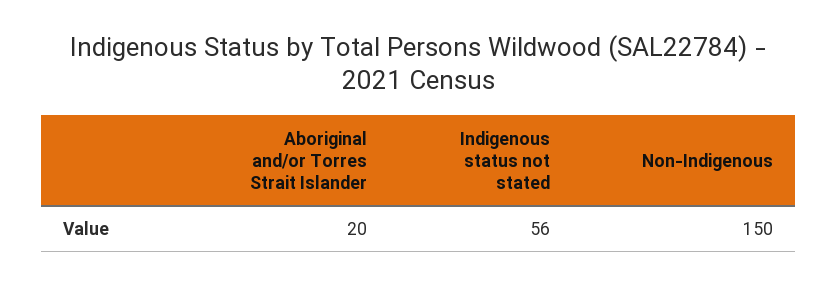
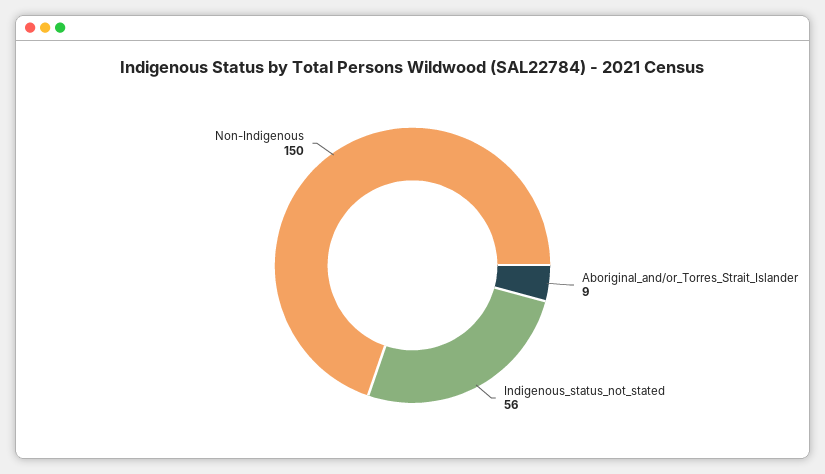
Aboriginal and/or Torres Strait Islander: 20 -> 9

